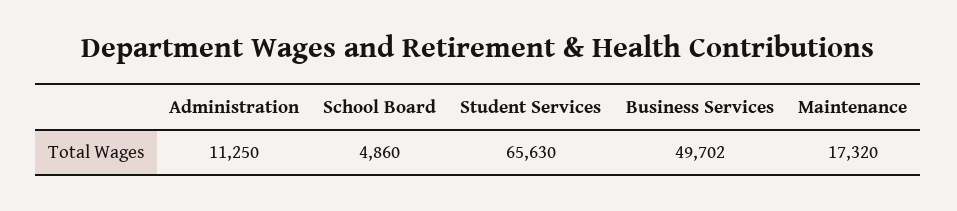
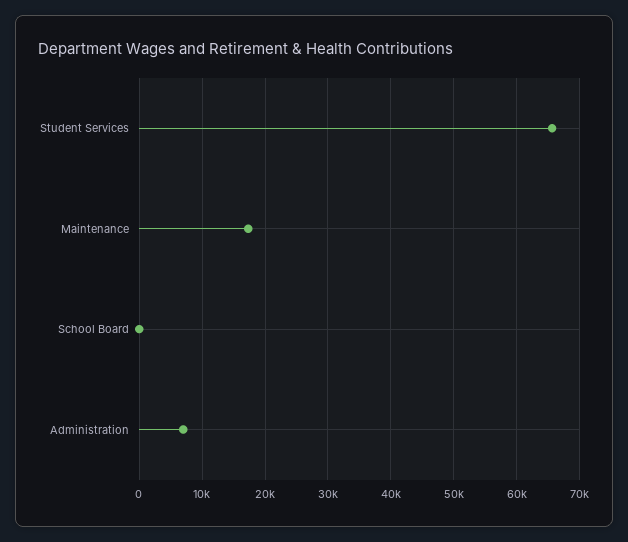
Administration: 11250 -> 7000
School Board: 4860 -> 0
Business Services: 49702 -> none

